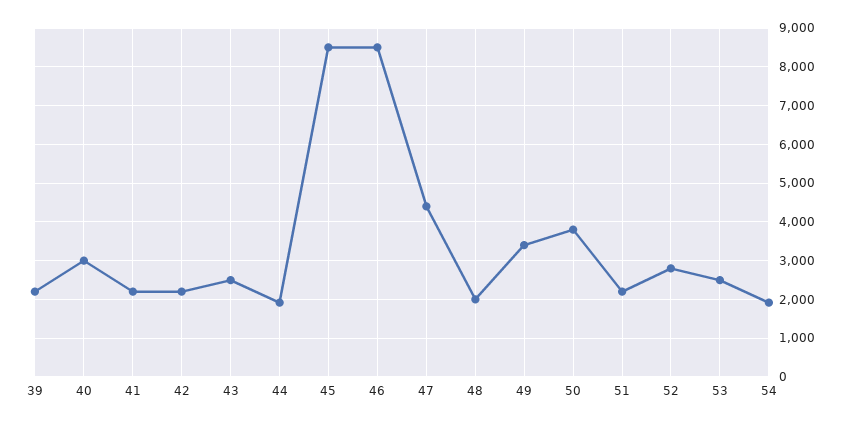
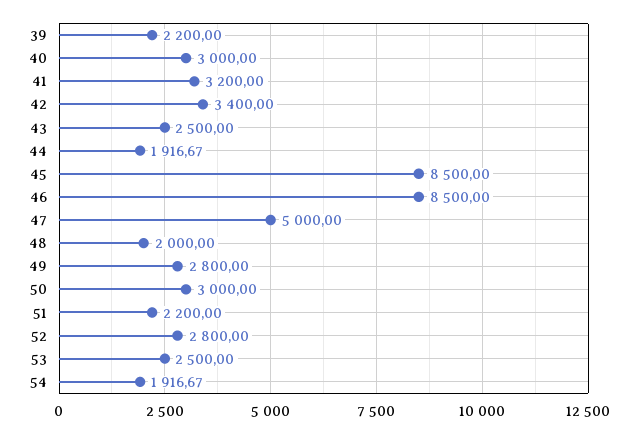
41: 2200 -> 3200
42: 2200 -> 3400
47: 4400 -> 5000
49: 3400 -> 2800
50: 3800 -> 3000

